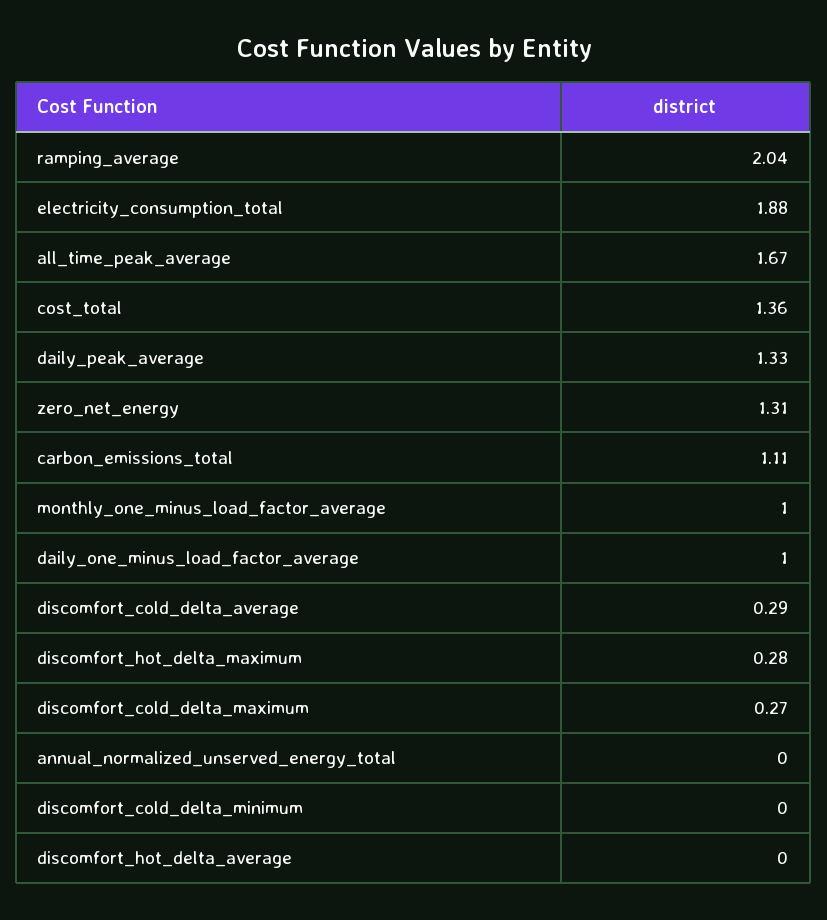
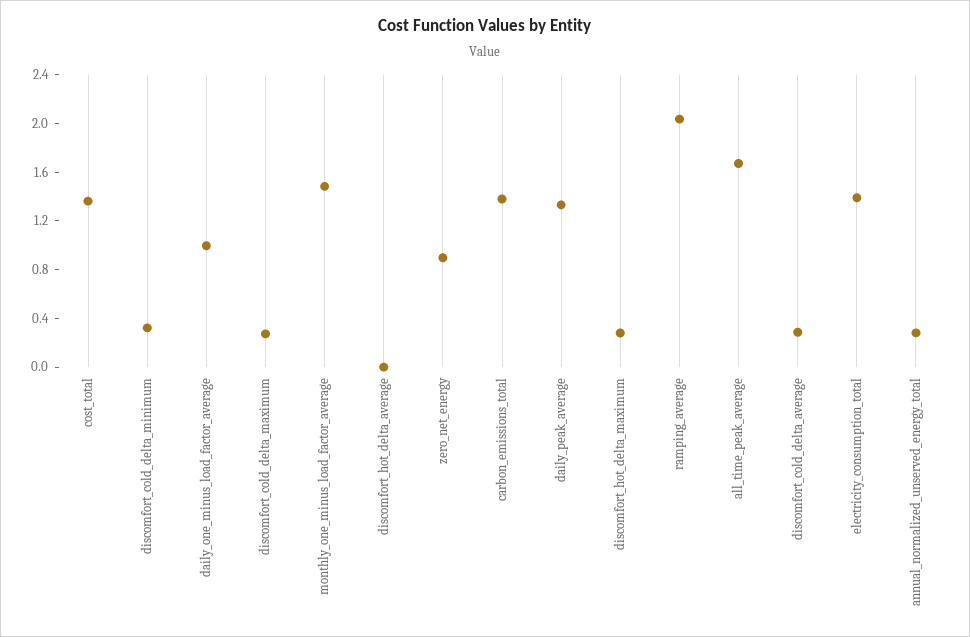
electricity_consumption_total: 1.88 -> 1.4
zero_net_energy: 1.31 -> 0.9
carbon_emissions_total: 1.11 -> 1.4
monthly_one_minus_load_factor_average: 1 -> 1.5
annual_normalized_unserved_energy_total: 0 -> 0.3
discomfort_cold_delta_minimum: 0 -> 0.3

